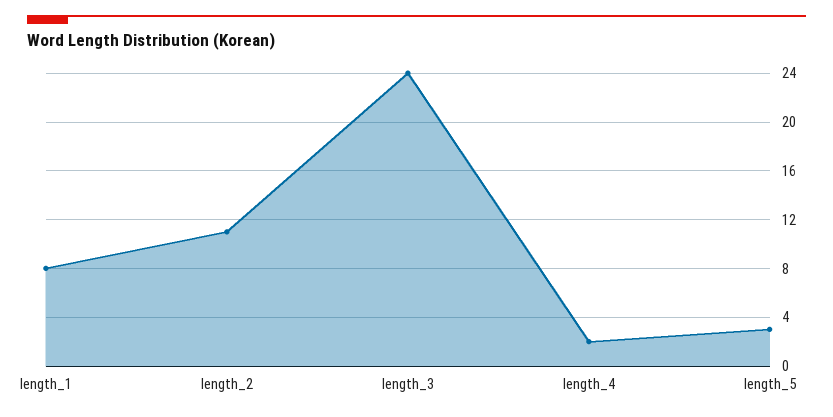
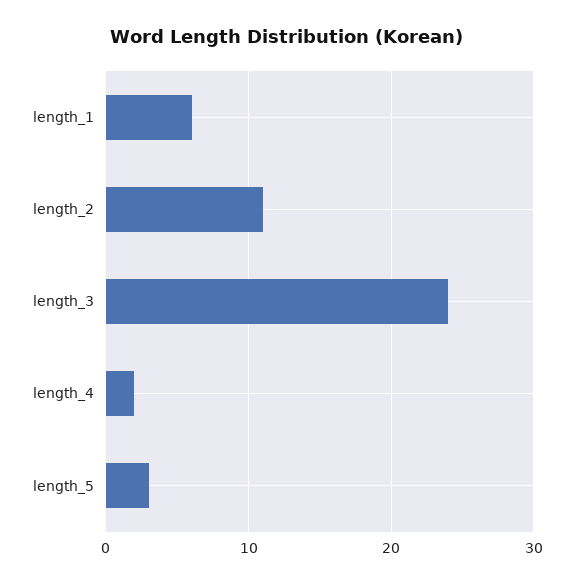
length_1: 8 -> 6

